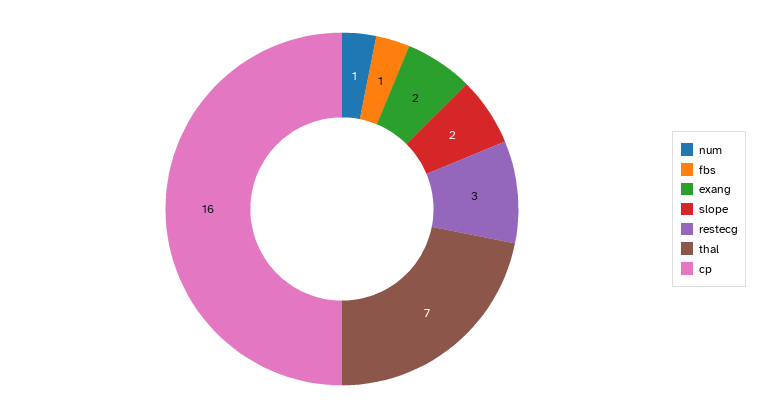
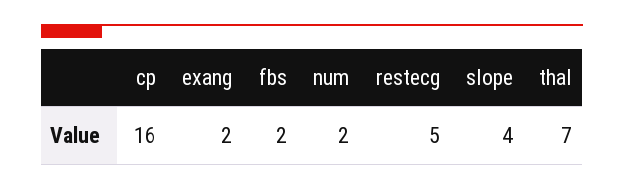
num: 1 -> 2
fbs: 1 -> 2
slope: 2 -> 4
restecg: 3 -> 5

